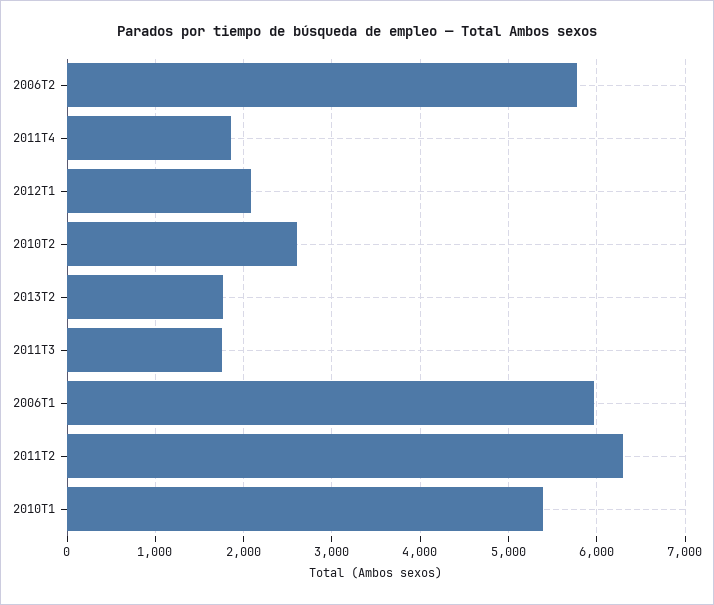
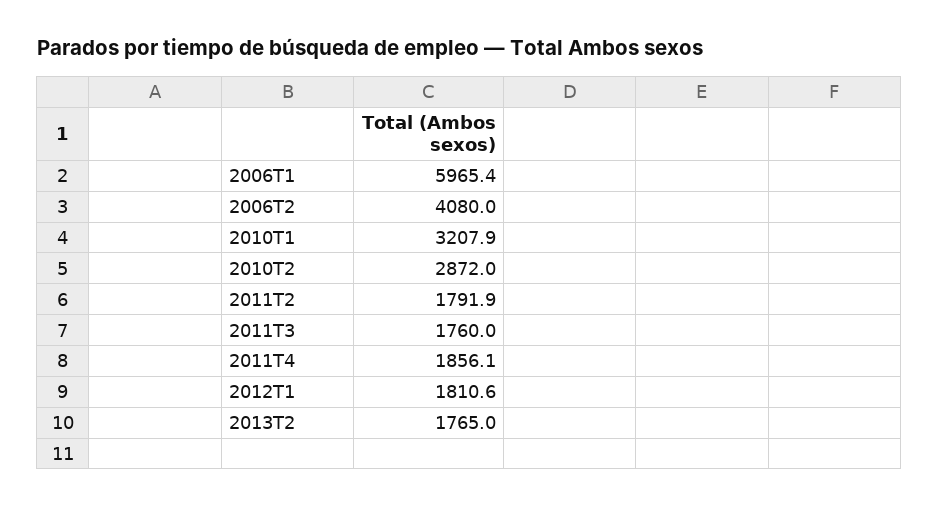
2006T2: 5800 -> 4080
2012T1: 2100 -> 1810.6
2010T2: 2600 -> 2872
2011T2: 6300 -> 1791.9
2010T1: 5400 -> 3207.9

